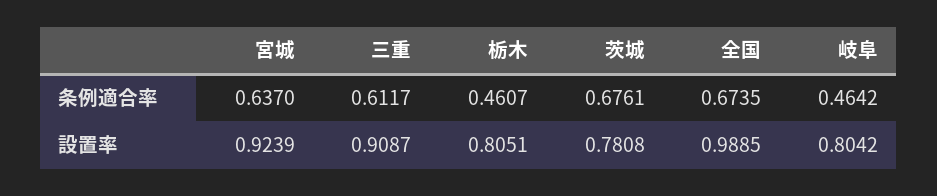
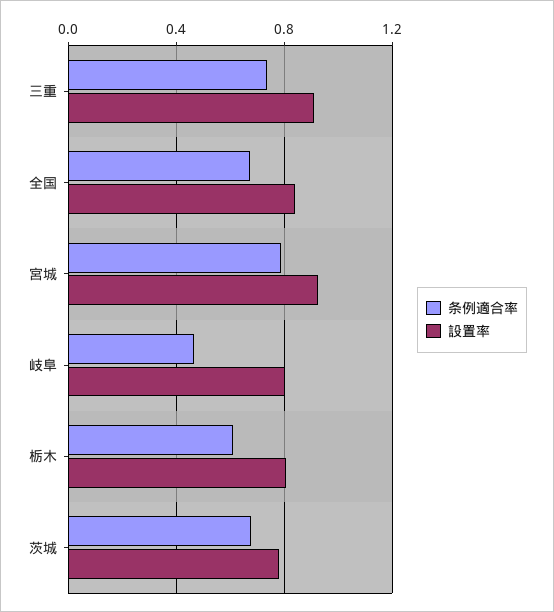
条例適合率, 宮城: 0.637 -> 0.8
条例適合率, 三重: 0.6117 -> 0.75
条例適合率, 栃木: 0.4607 -> 0.6
設置率, 全国: 0.9885 -> 0.85

